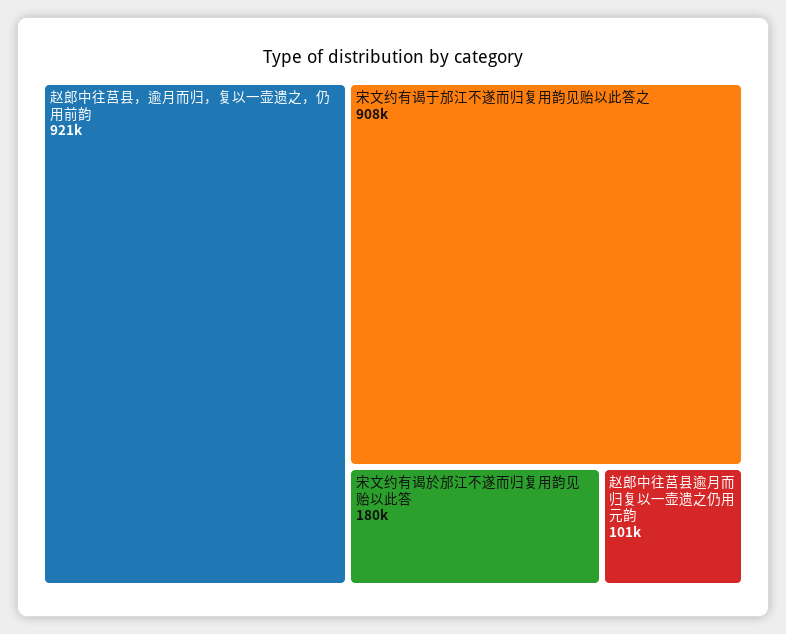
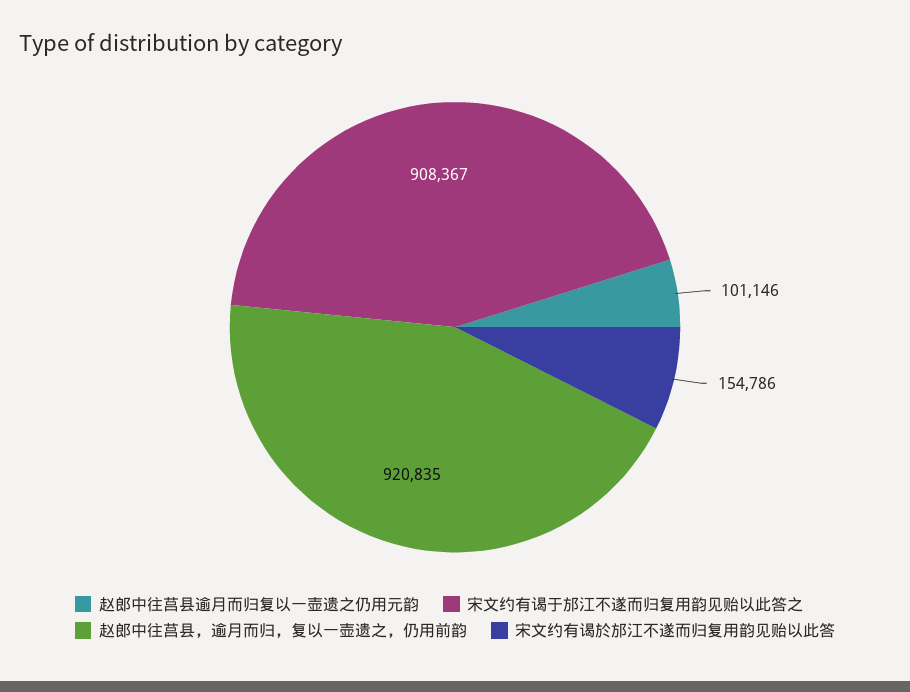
宋文约有谒於邡江不遂而归复用韵见贻以此答: 180000 -> 154786

